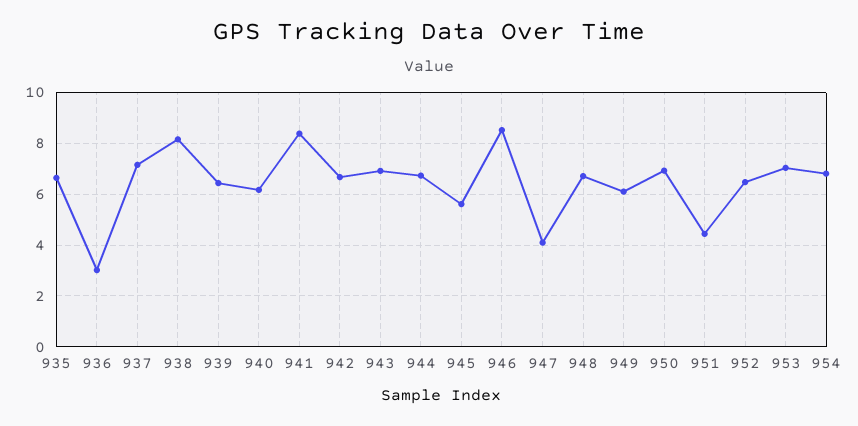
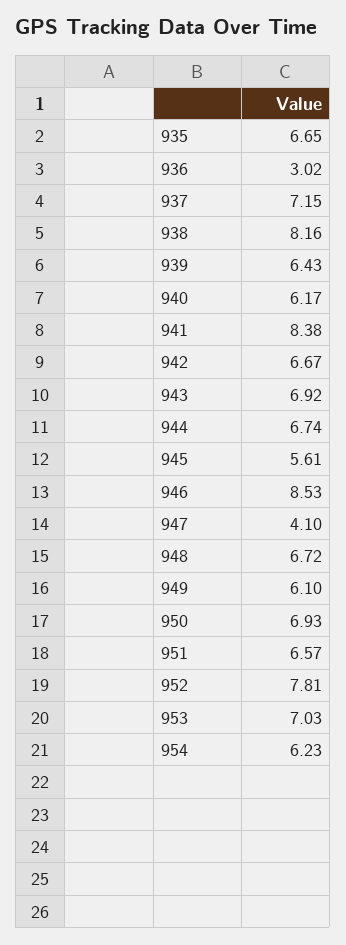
951: 4.5 -> 6.57
952: 6.5 -> 7.81
954: 6.75 -> 6.23

